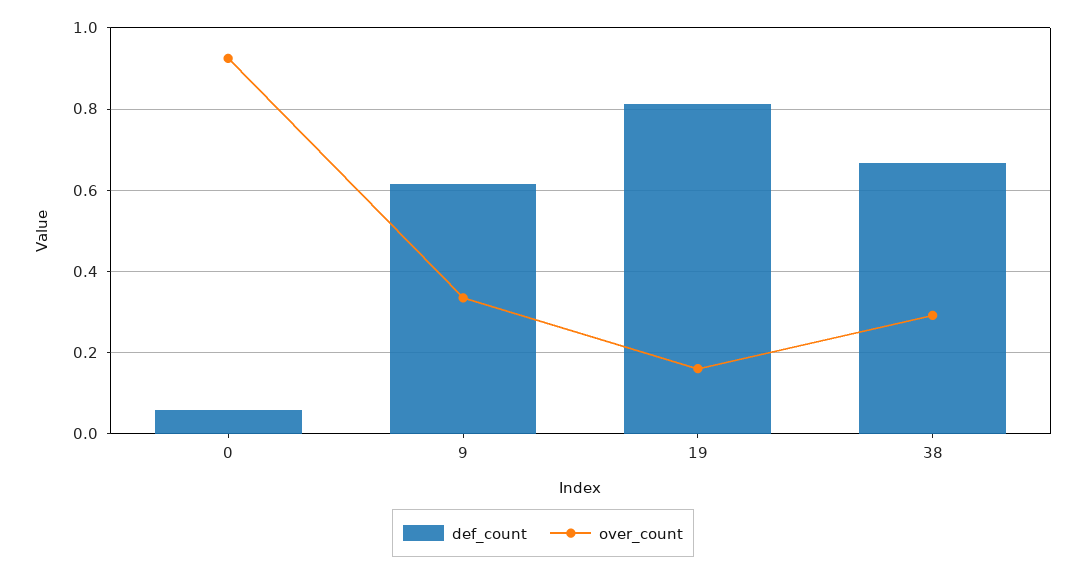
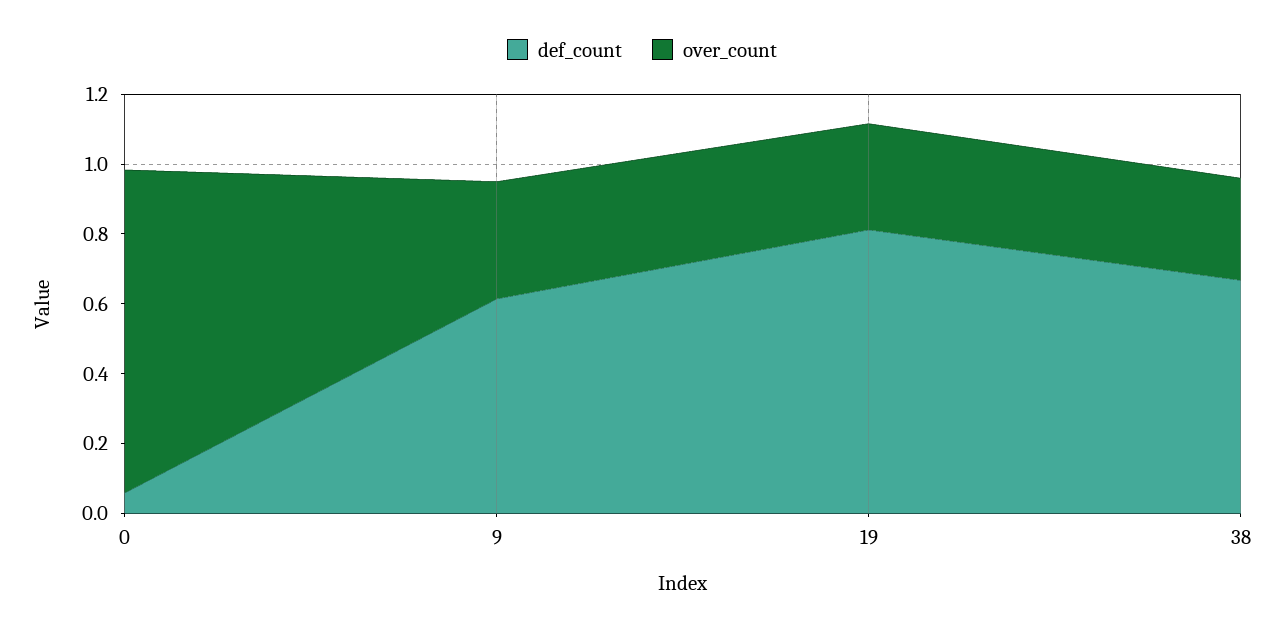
over_count, 19: 0.16 -> 0.3

